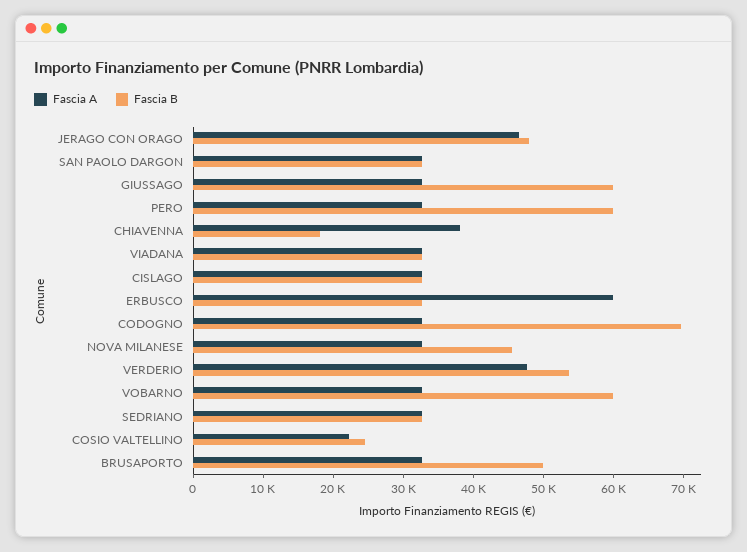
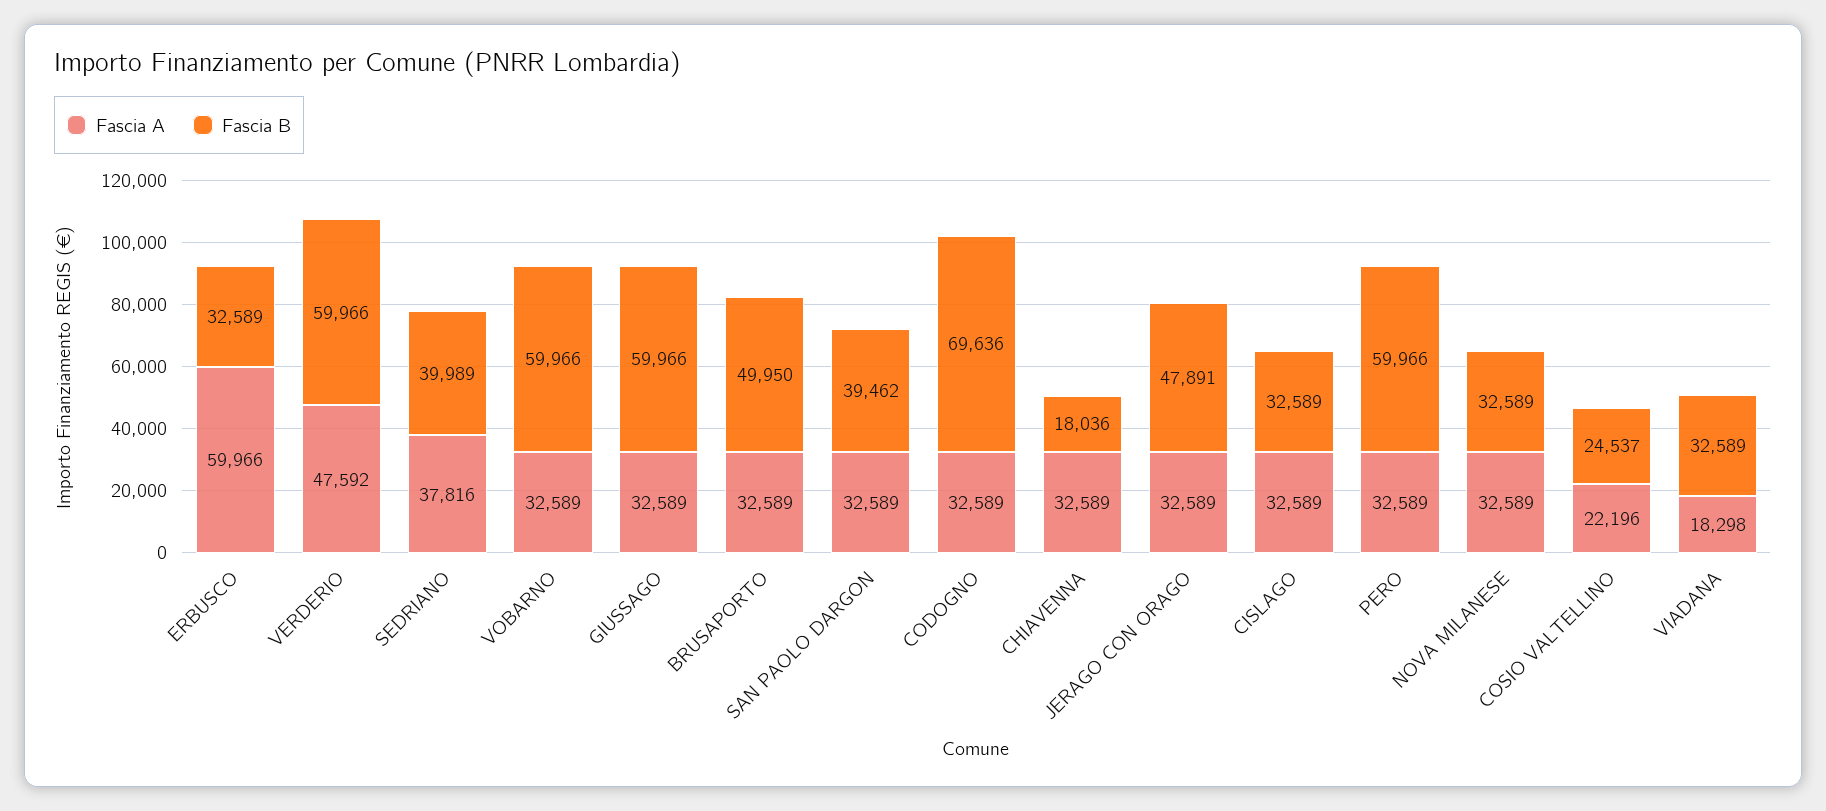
Fascia A, JERAGO CON ORAGO: 46000 -> 32589
Fascia B, SAN PAOLO DARGON: 32000 -> 39462
Fascia A, CHIAVENNA: 38000 -> 32589
Fascia A, VIADANA: 32000 -> 18298
Fascia B, NOVA MILANESE: 46000 -> 32589
Fascia B, VERDERIO: 54000 -> 59966
Fascia A, SEDRIANO: 32000 -> 37816
Fascia B, SEDRIANO: 32000 -> 39989

